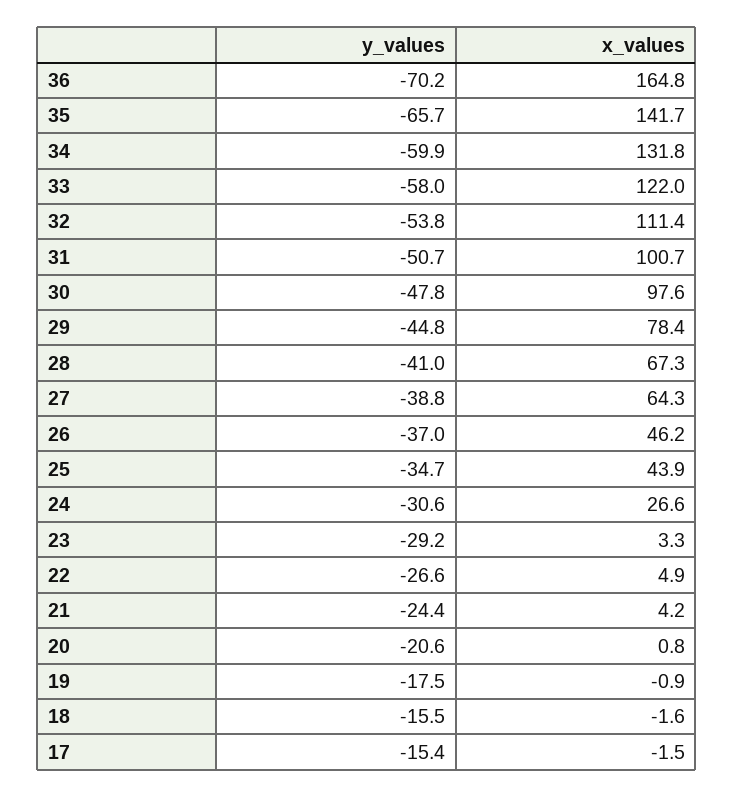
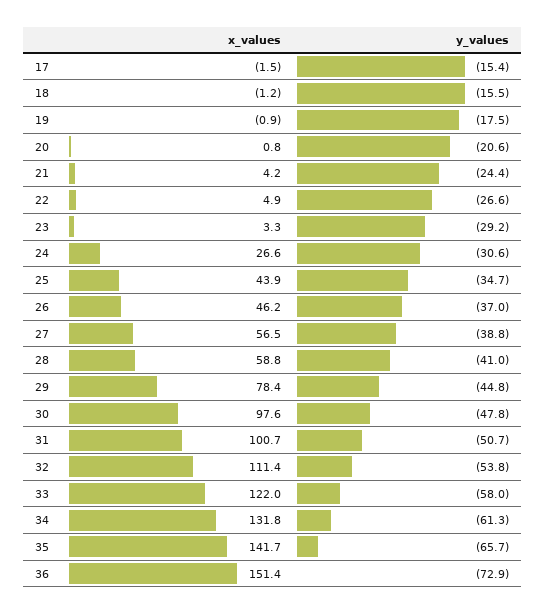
y_values, 36: -70.2 -> -72.9
x_values, 36: 164.8 -> 151.4
y_values, 34: -59.9 -> -61.3
x_values, 28: 67.3 -> 58.8
x_values, 27: 64.3 -> 56.5
x_values, 18: -1.6 -> -1.2

